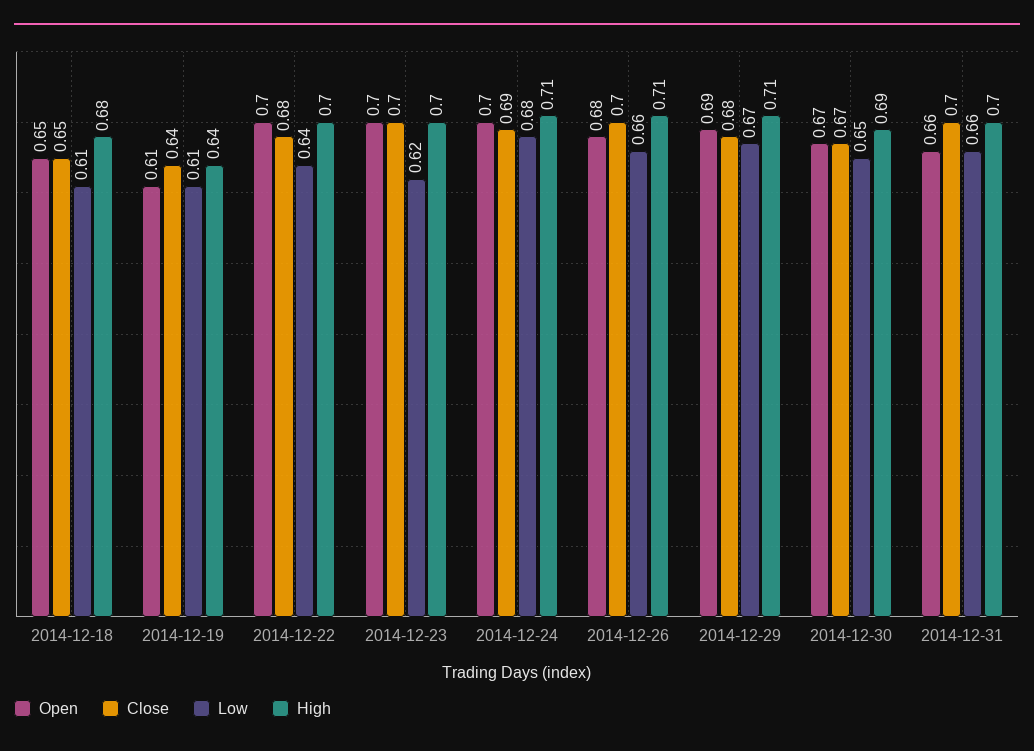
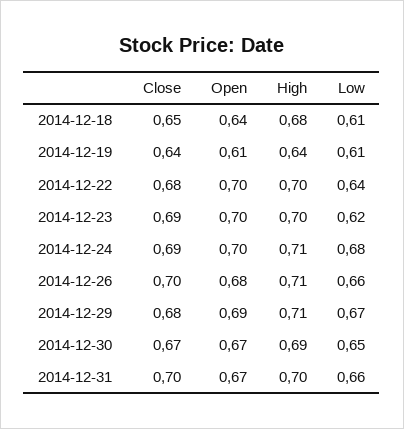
Open, 2014-12-18: 0.65 -> 0.64
Close, 2014-12-23: 0.7 -> 0.69
Open, 2014-12-31: 0.66 -> 0.67

